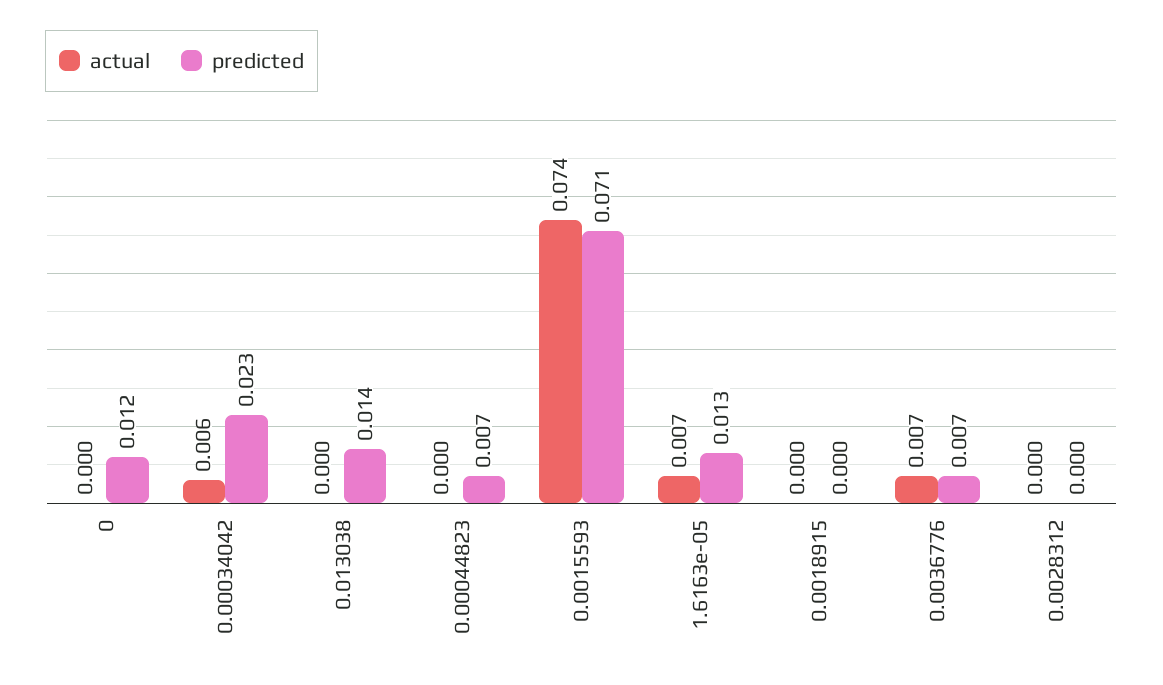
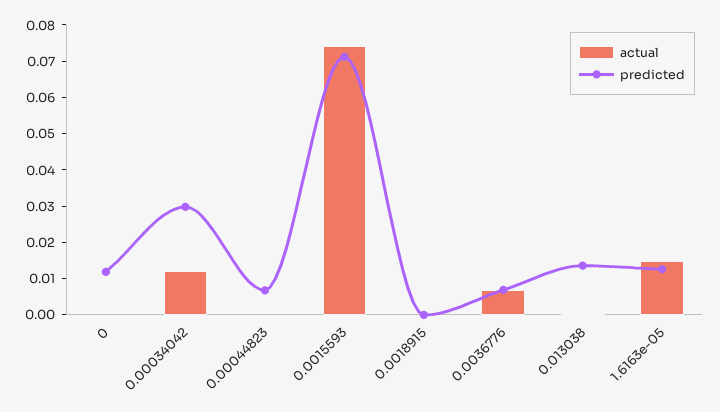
actual, 0.00034042: 0.006 -> 0.0125
predicted, 0.00034042: 0.023 -> 0.03
actual, 1.6163e-05: 0.007 -> 0.015
actual, 0.0028312: 0 -> none
predicted, 0.0028312: 0 -> none

